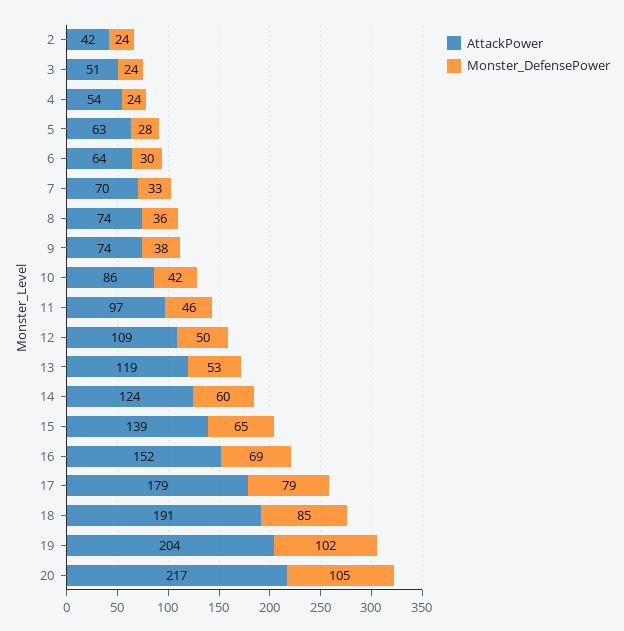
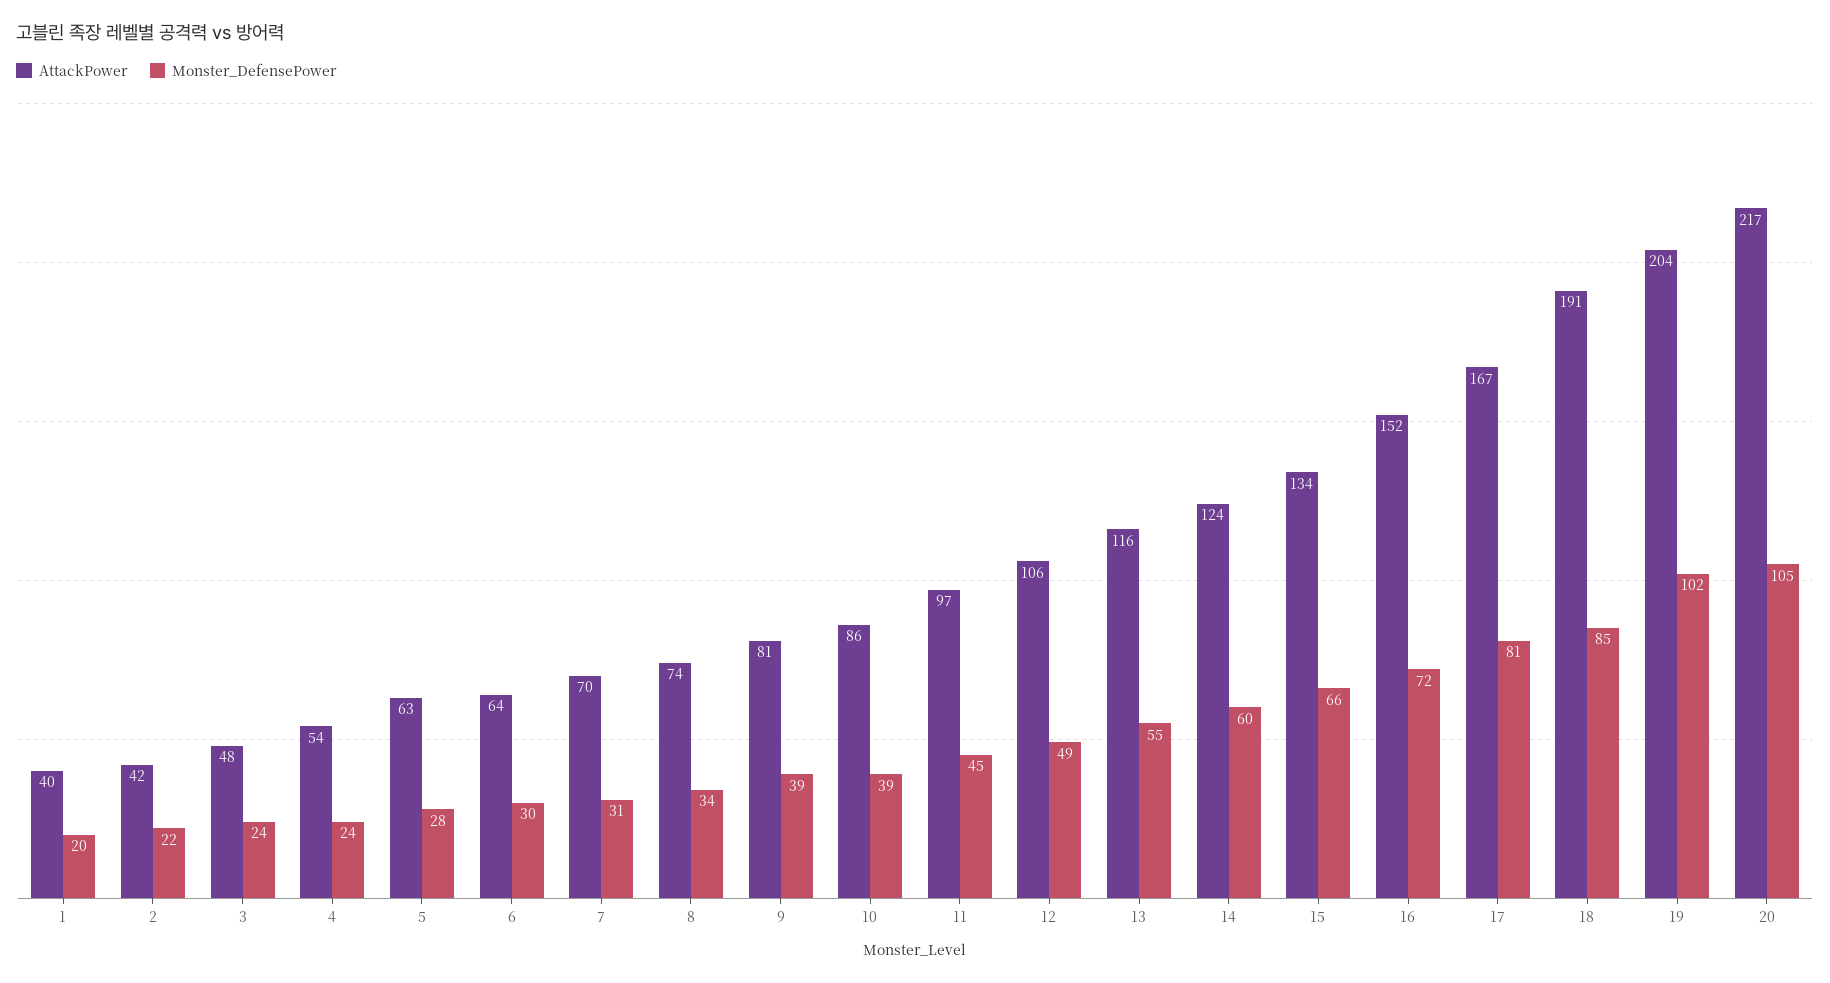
Monster_DefensePower, 2: 24 -> 22
AttackPower, 3: 51 -> 48
Monster_DefensePower, 7: 33 -> 31
Monster_DefensePower, 8: 36 -> 34
AttackPower, 9: 74 -> 81
Monster_DefensePower, 9: 38 -> 39
Monster_DefensePower, 10: 42 -> 39
Monster_DefensePower, 11: 46 -> 45
AttackPower, 12: 109 -> 106
Monster_DefensePower, 12: 50 -> 49
AttackPower, 13: 119 -> 116
Monster_DefensePower, 13: 53 -> 55
AttackPower, 15: 139 -> 134
Monster_DefensePower, 15: 65 -> 66
Monster_DefensePower, 16: 69 -> 72
AttackPower, 17: 179 -> 167
Monster_DefensePower, 17: 79 -> 81
AttackPower, 1: none -> 40
Monster_DefensePower, 1: none -> 20

